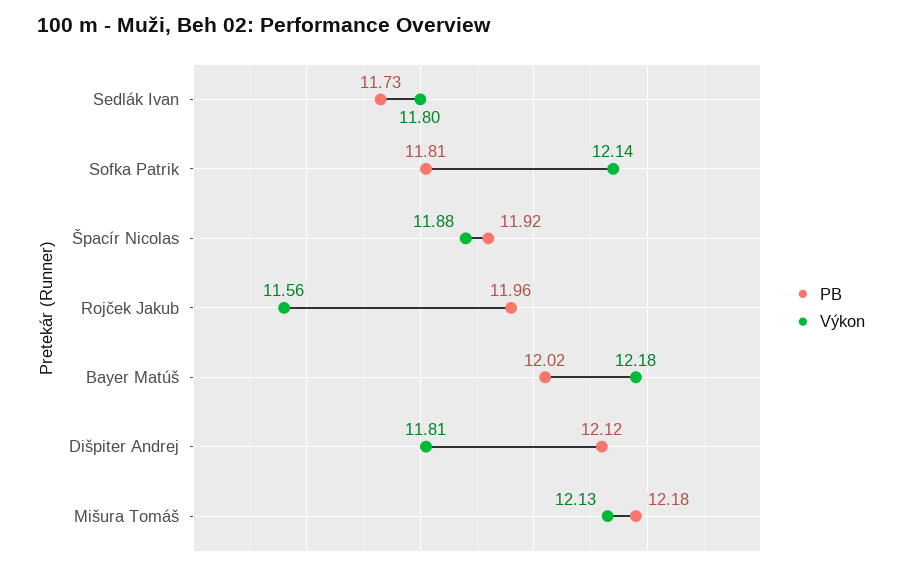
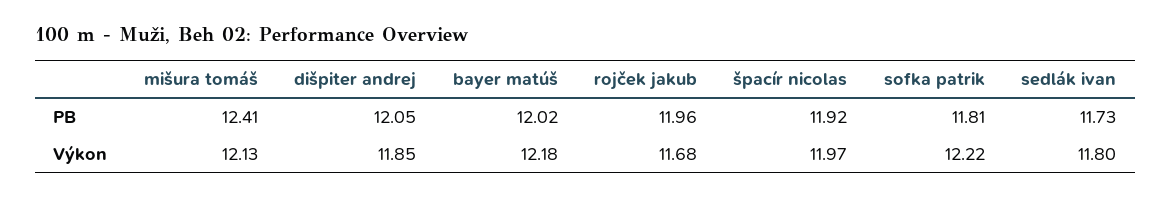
Výkon, Sofka Patrik: 12.14 -> 12.22
Výkon, Špacír Nicolas: 11.88 -> 11.97
Výkon, Rojček Jakub: 11.56 -> 11.68
PB, Dišpiter Andrej: 12.12 -> 12.05
Výkon, Dišpiter Andrej: 11.81 -> 11.85
PB, Mišura Tomáš: 12.18 -> 12.41

